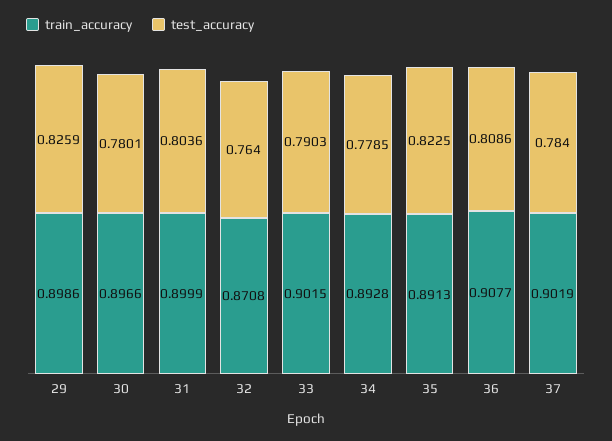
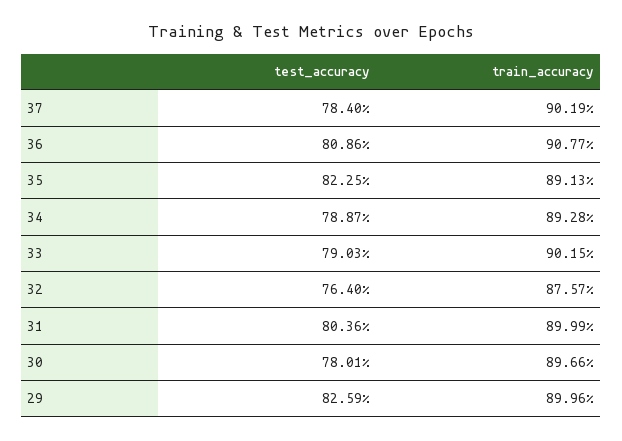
train_accuracy, 29: 0.8986 -> 0.8996
train_accuracy, 32: 0.8708 -> 0.8757
test_accuracy, 34: 0.7785 -> 0.7887

